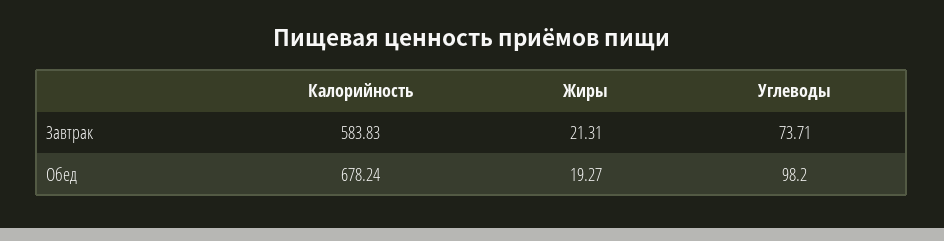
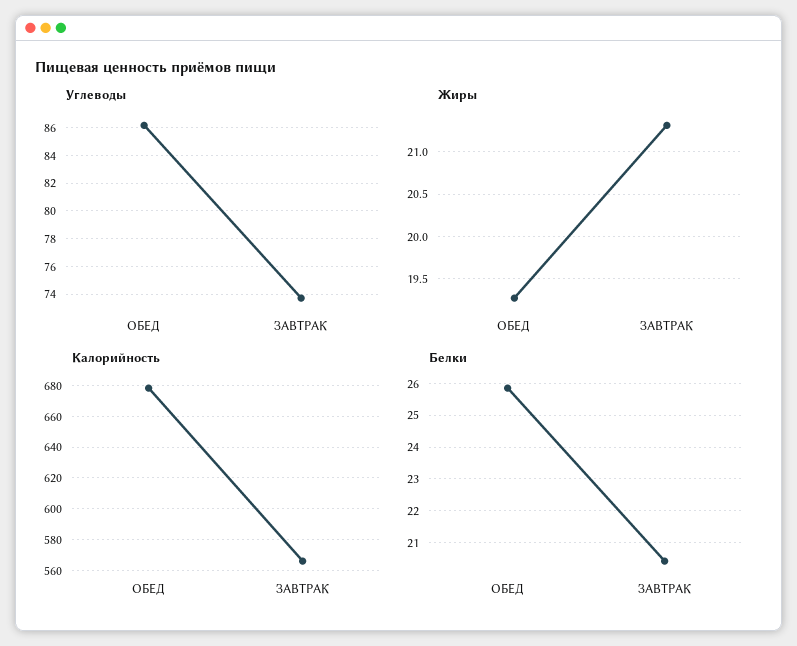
Калорийность, Завтрак: 583.83 -> 565
Углеводы, Обед: 98.2 -> 86
Белки, Обед: none -> 25.8
Белки, Завтрак: none -> 20.4

